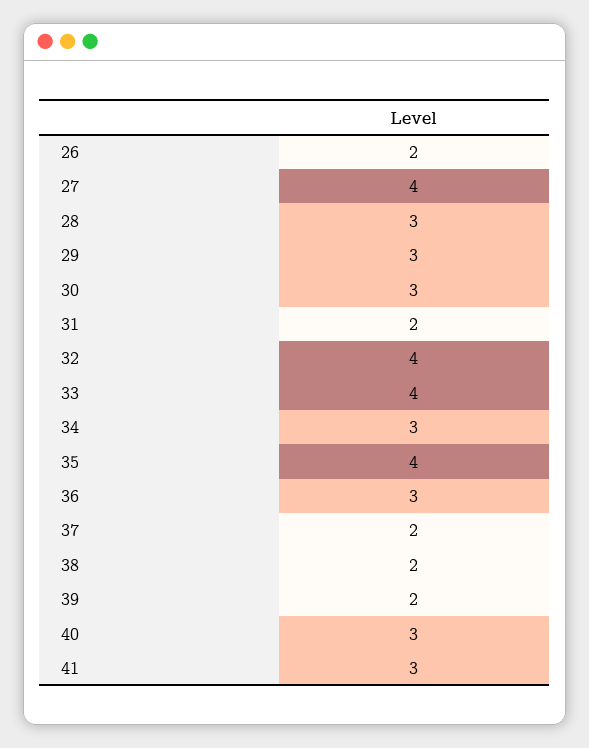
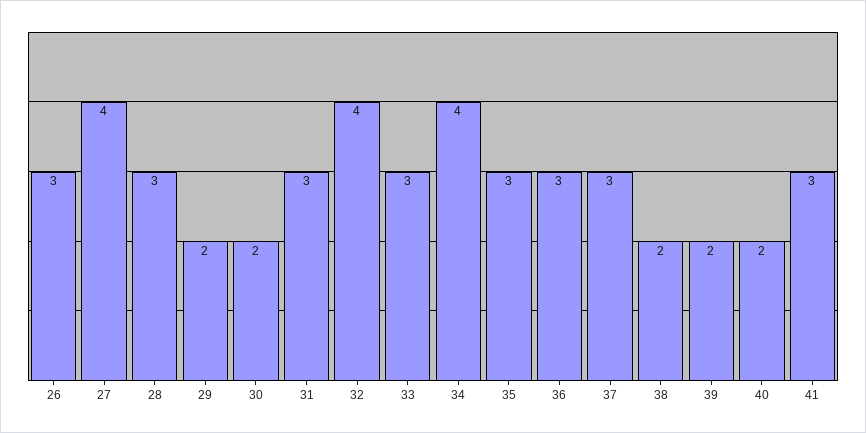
26: 2 -> 3
29: 3 -> 2
30: 3 -> 2
31: 2 -> 3
33: 4 -> 3
34: 3 -> 4
35: 4 -> 3
37: 2 -> 3
40: 3 -> 2

